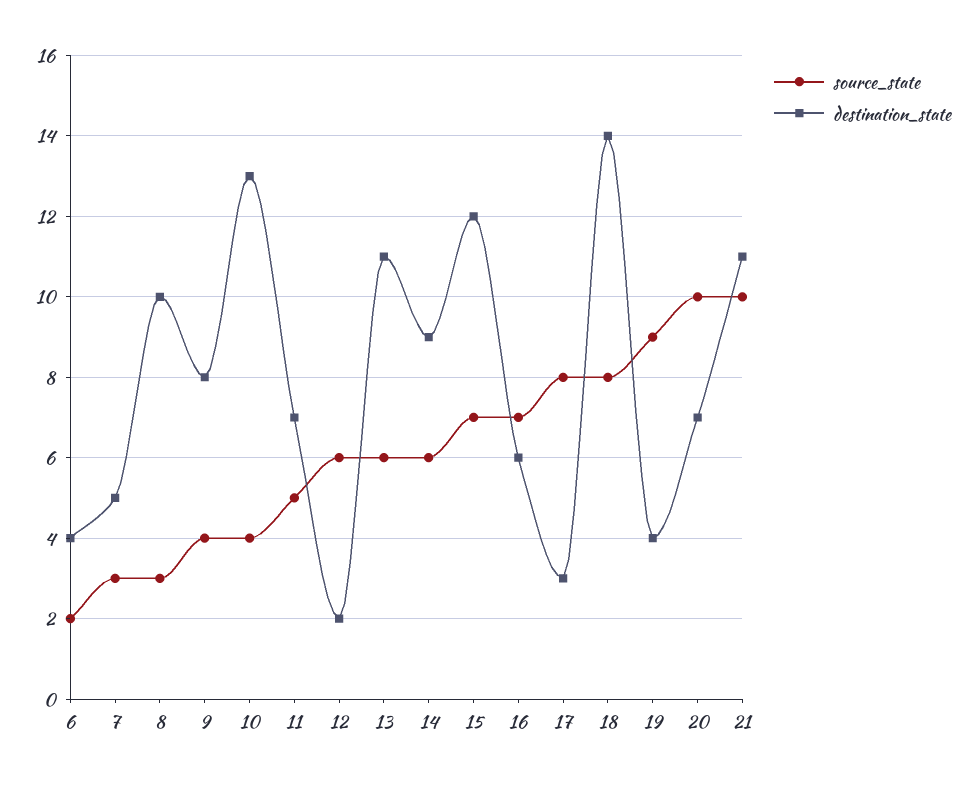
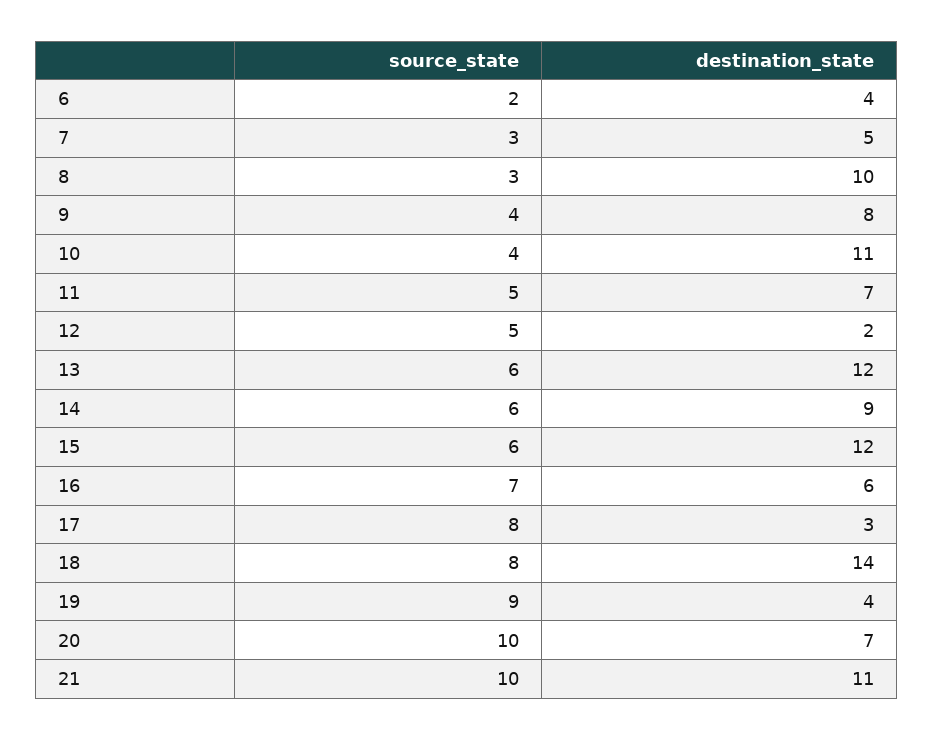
destination_state, 10: 13 -> 11
source_state, 12: 6 -> 5
destination_state, 13: 11 -> 12
source_state, 15: 7 -> 6

